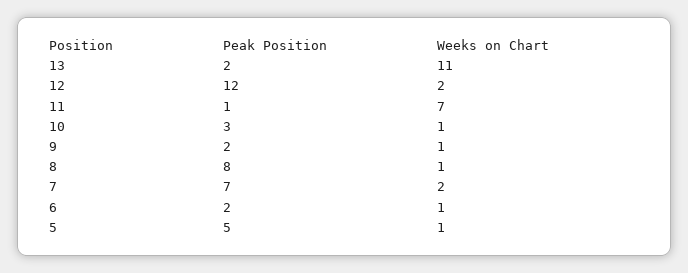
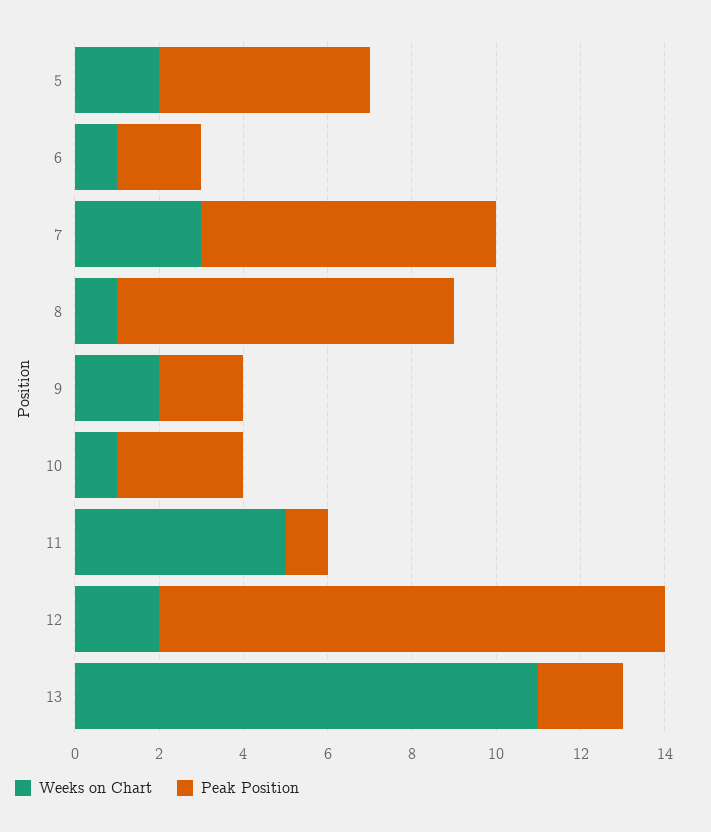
Weeks on Chart, 11: 7 -> 5
Weeks on Chart, 9: 1 -> 2
Weeks on Chart, 7: 2 -> 3
Weeks on Chart, 5: 1 -> 2

